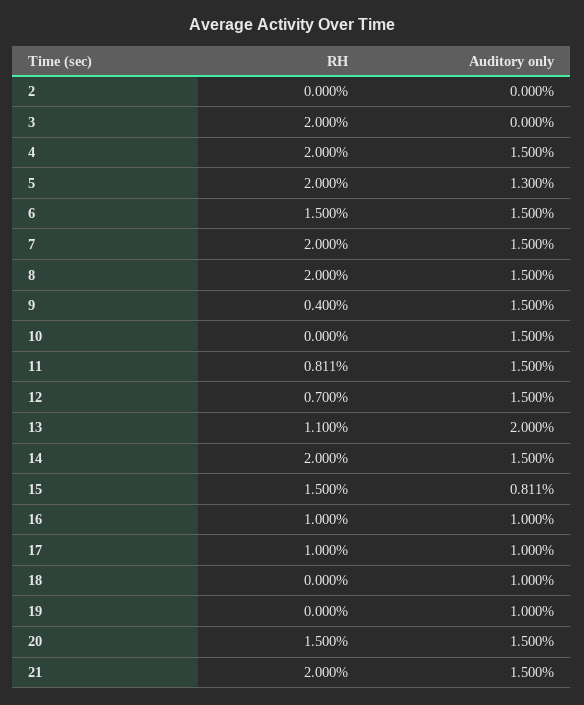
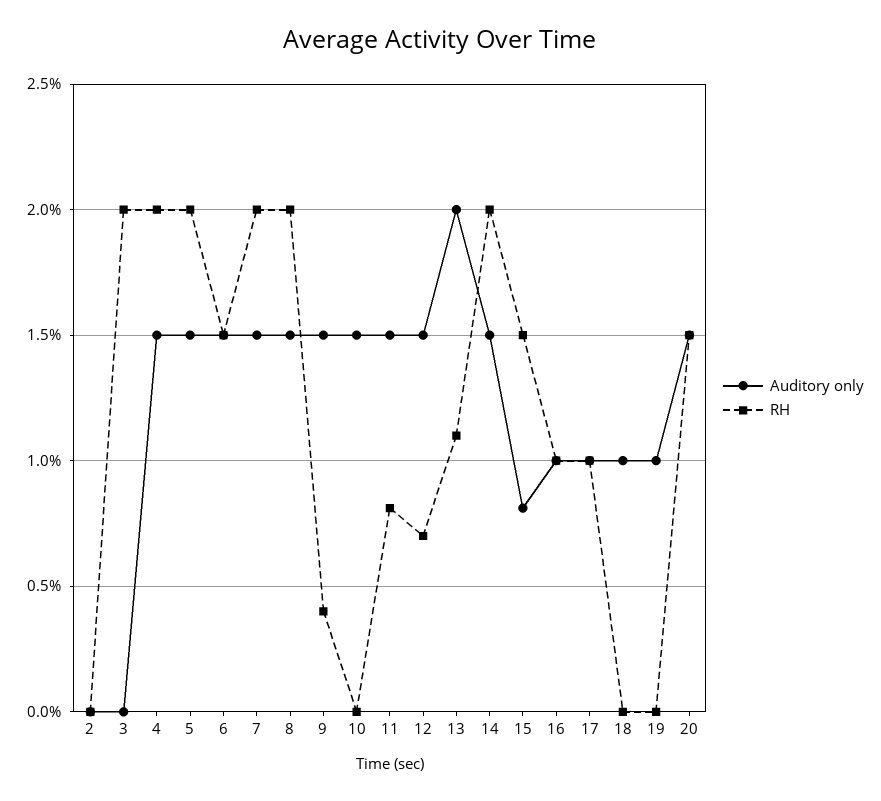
Auditory only, 5: 1.3 -> 1.5
RH, 21: 2 -> none
Auditory only, 21: 1.5 -> none

